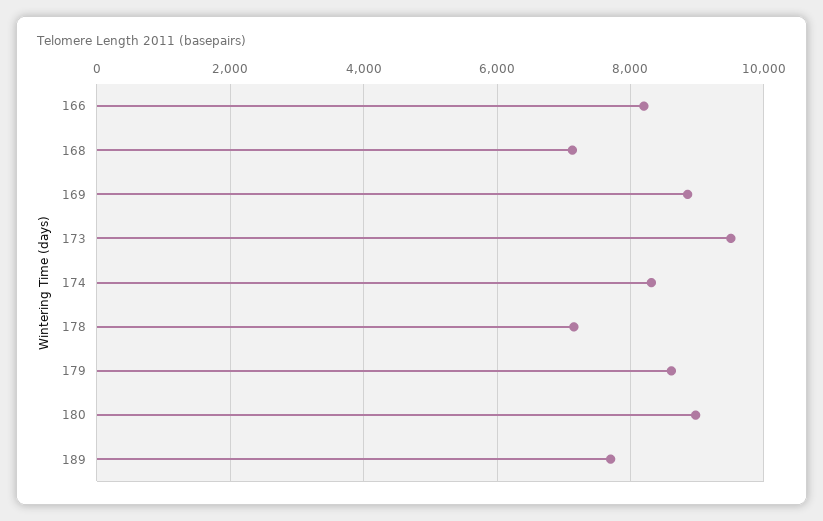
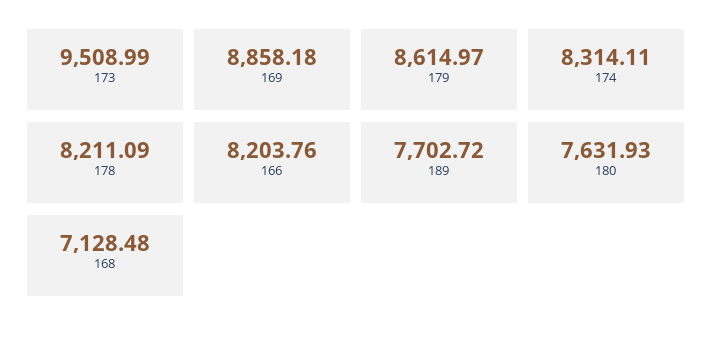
178: 7200 -> 8211.09
180: 9000 -> 7631.93

